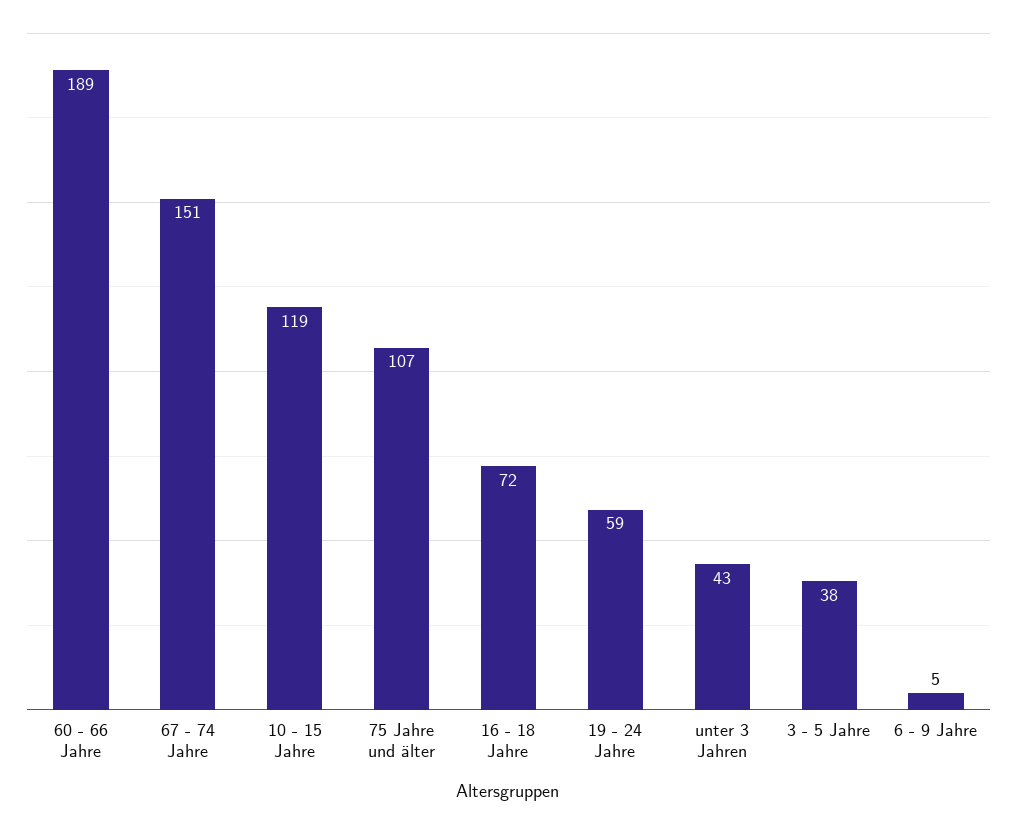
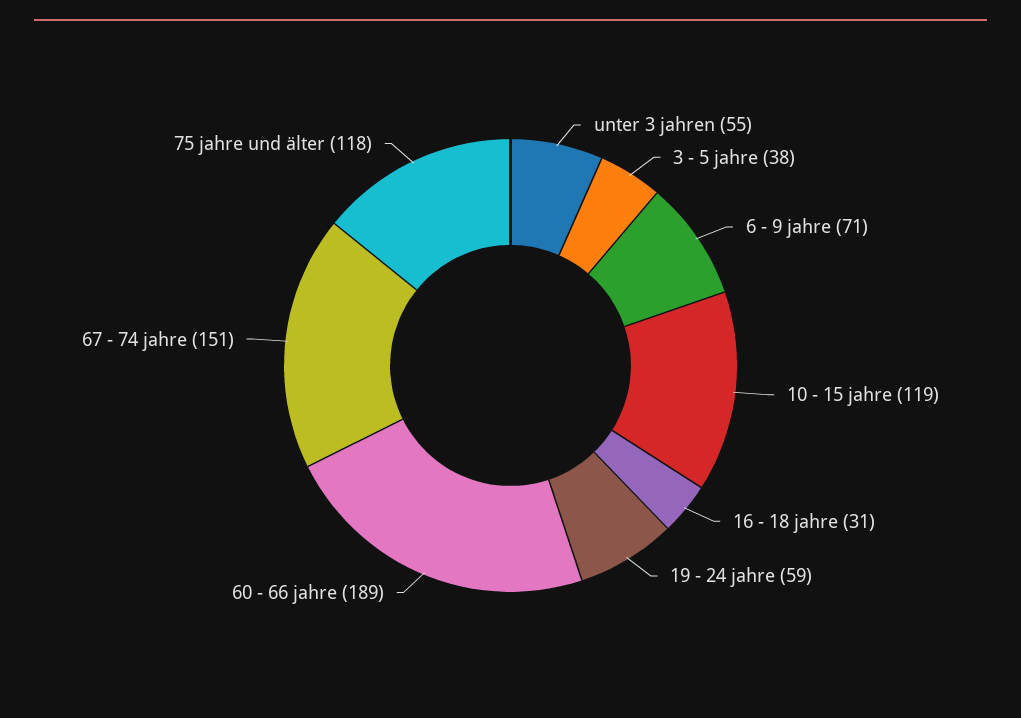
75 Jahre und älter: 107 -> 118
16 - 18 Jahre: 72 -> 31
unter 3 Jahren: 43 -> 55
6 - 9 Jahre: 5 -> 71

